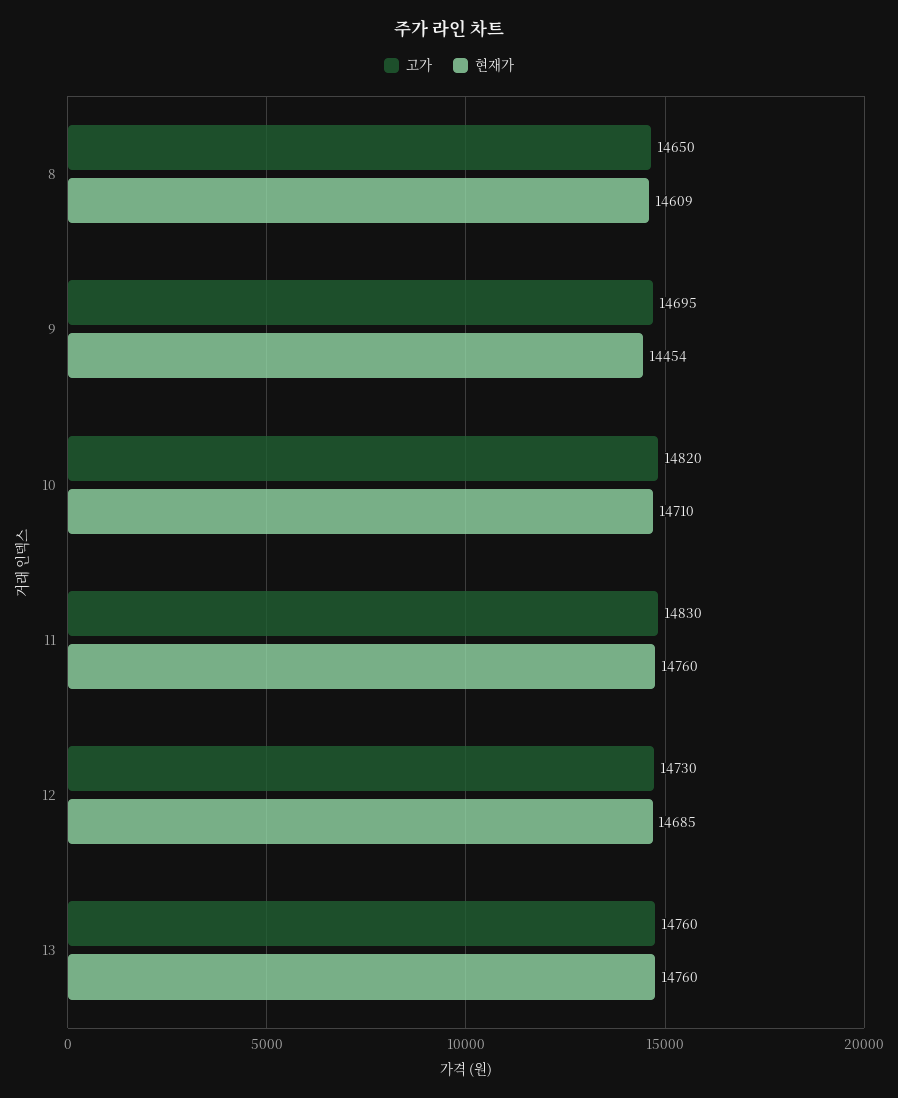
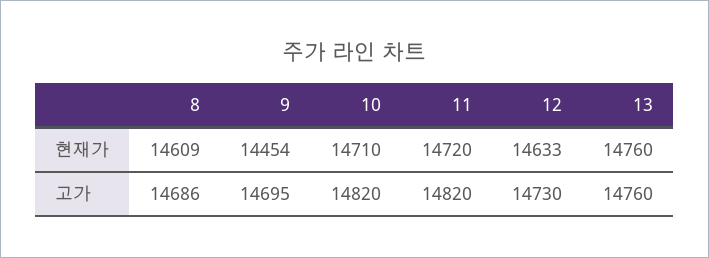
고가, 8: 14650 -> 14686
고가, 11: 14830 -> 14820
현재가, 11: 14760 -> 14720
현재가, 12: 14685 -> 14633

